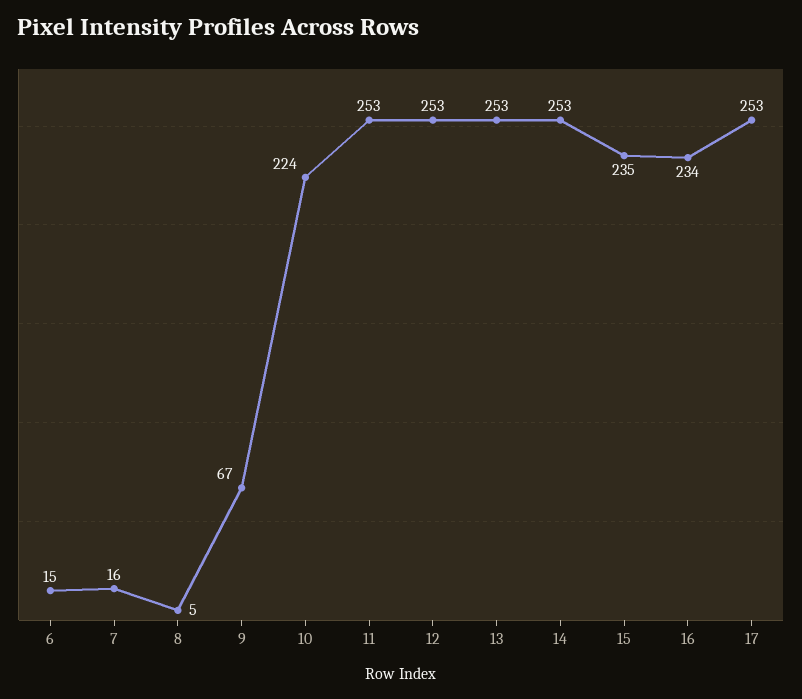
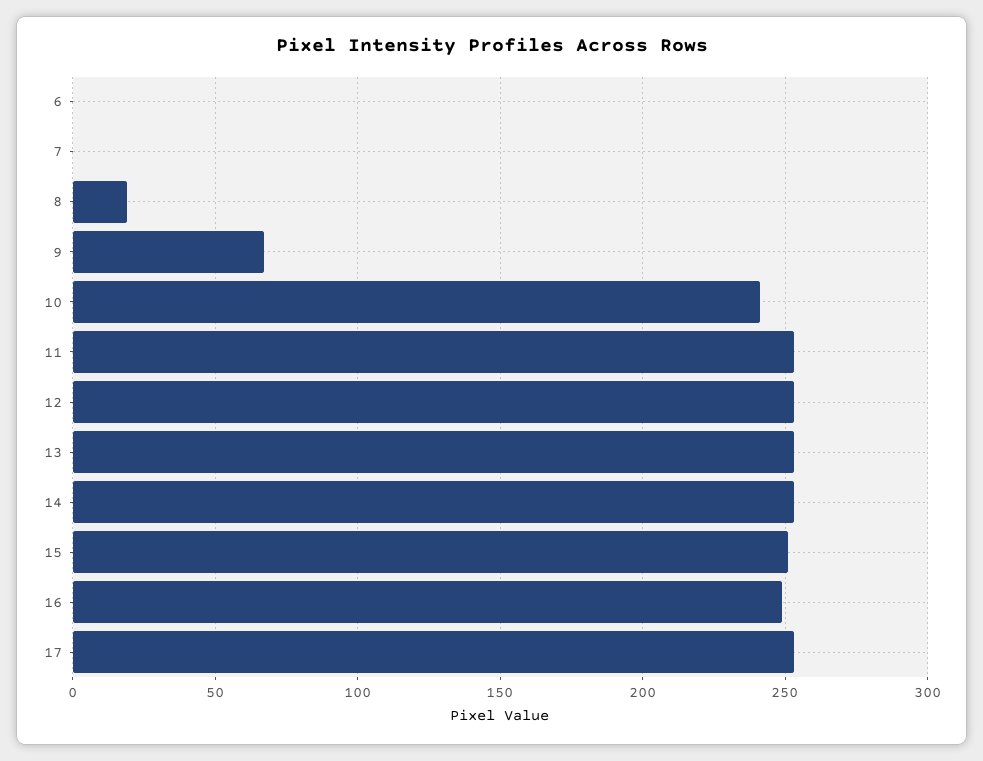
6: 15 -> 0
7: 16 -> 0
8: 5 -> 20
10: 224 -> 240
15: 235 -> 250
16: 234 -> 250

